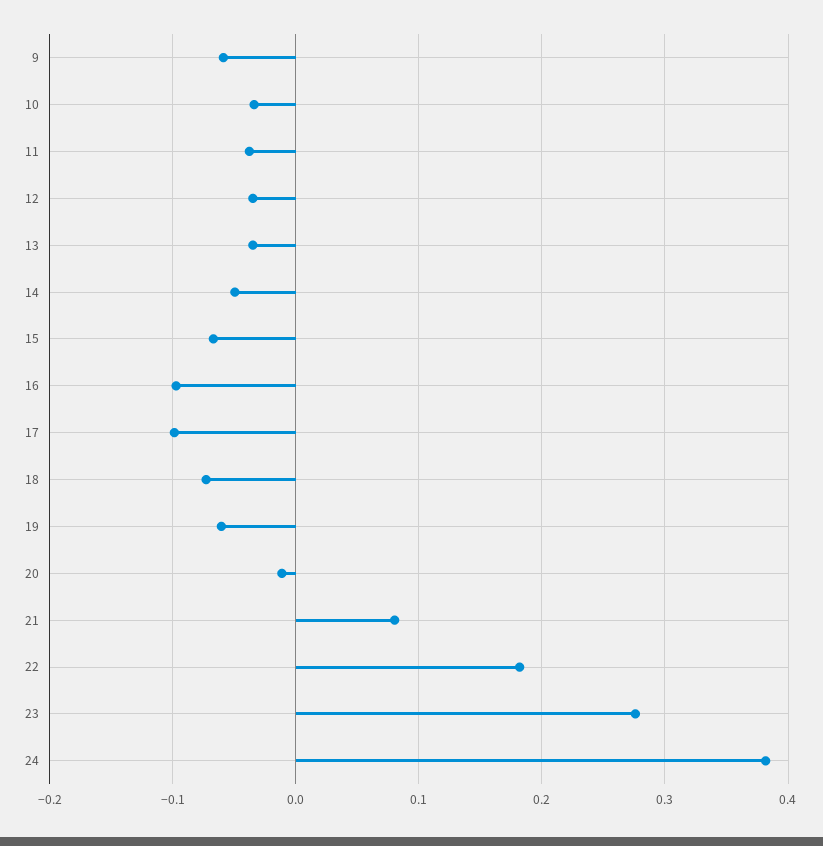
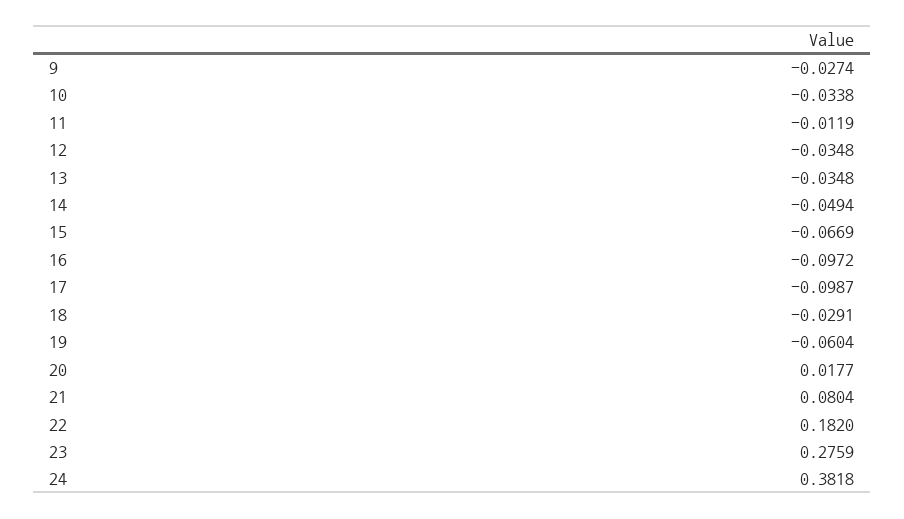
9: -0.06 -> -0.0274
11: -0.04 -> -0.0119
18: -0.07 -> -0.0291
20: -0.01 -> 0.0177

